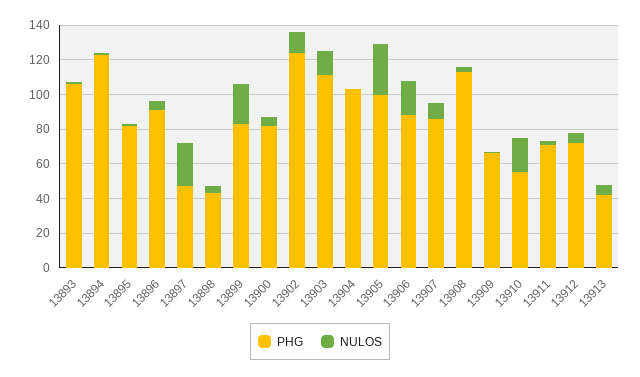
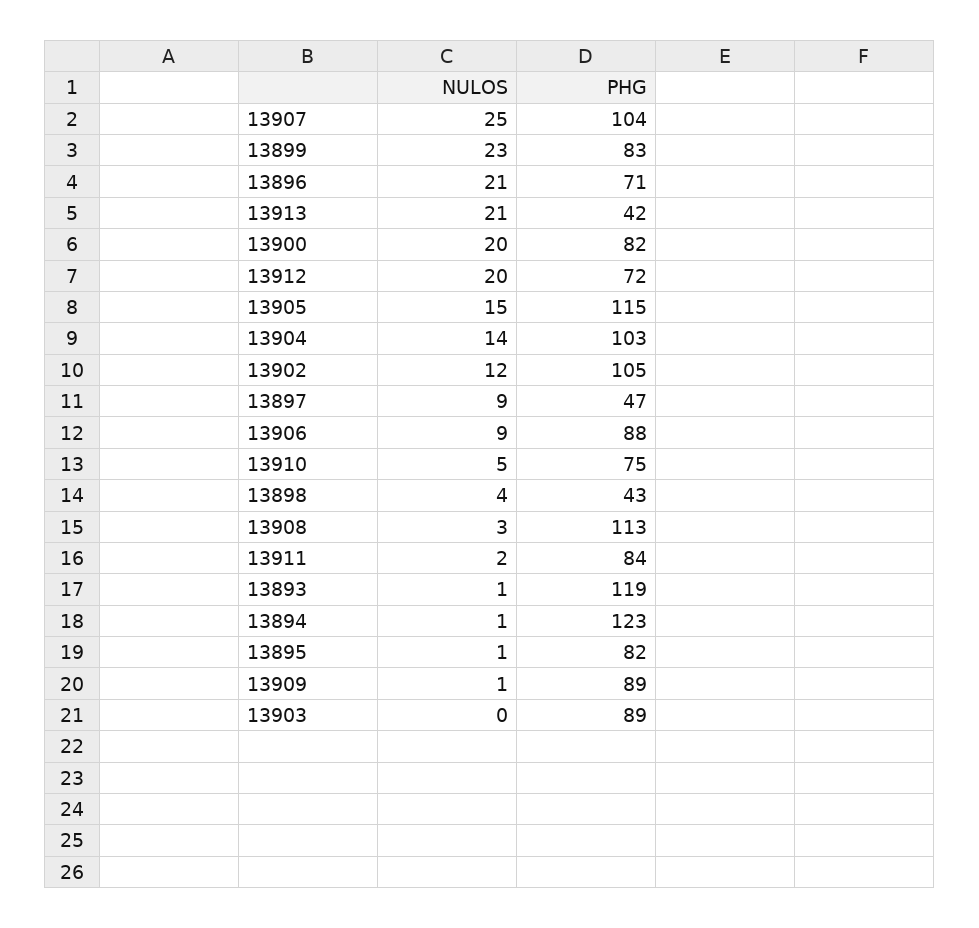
PHG, 13893: 105 -> 119
PHG, 13896: 90 -> 71
NULOS, 13896: 5 -> 21
NULOS, 13897: 25 -> 9
NULOS, 13900: 5 -> 20
PHG, 13902: 125 -> 105
PHG, 13903: 110 -> 89
NULOS, 13903: 15 -> 0
NULOS, 13904: 0 -> 14
PHG, 13905: 100 -> 115
NULOS, 13905: 30 -> 15
NULOS, 13906: 20 -> 9
PHG, 13907: 85 -> 104
NULOS, 13907: 10 -> 25
PHG, 13909: 65 -> 89
PHG, 13910: 55 -> 75
NULOS, 13910: 20 -> 5
PHG, 13911: 70 -> 84
NULOS, 13912: 5 -> 20
NULOS, 13913: 5 -> 21

